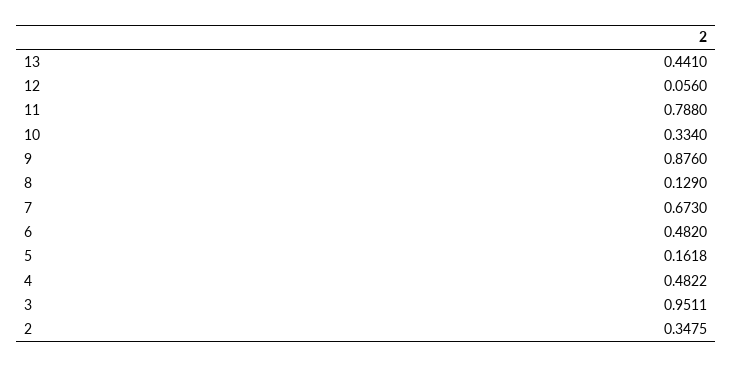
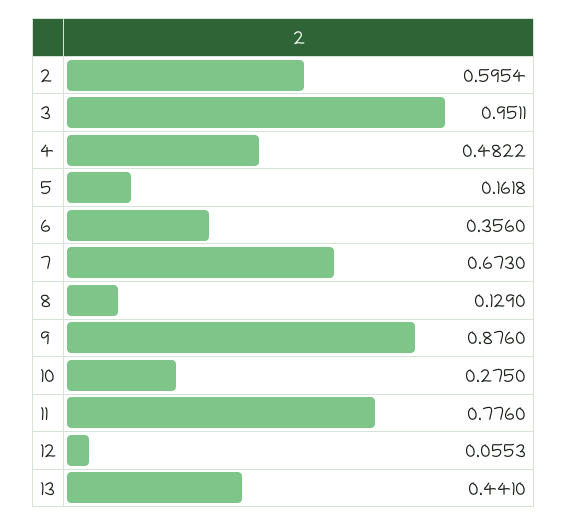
12: 0.056 -> 0.0553
11: 0.788 -> 0.776
10: 0.334 -> 0.275
6: 0.482 -> 0.356
2: 0.3475 -> 0.5954

